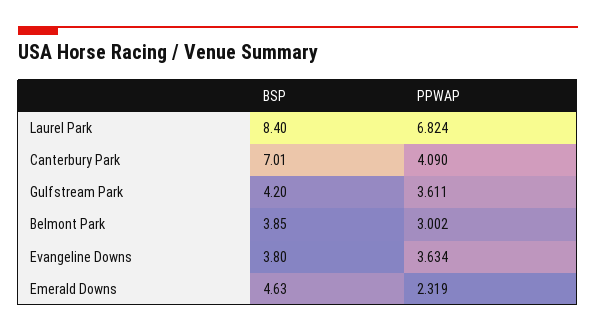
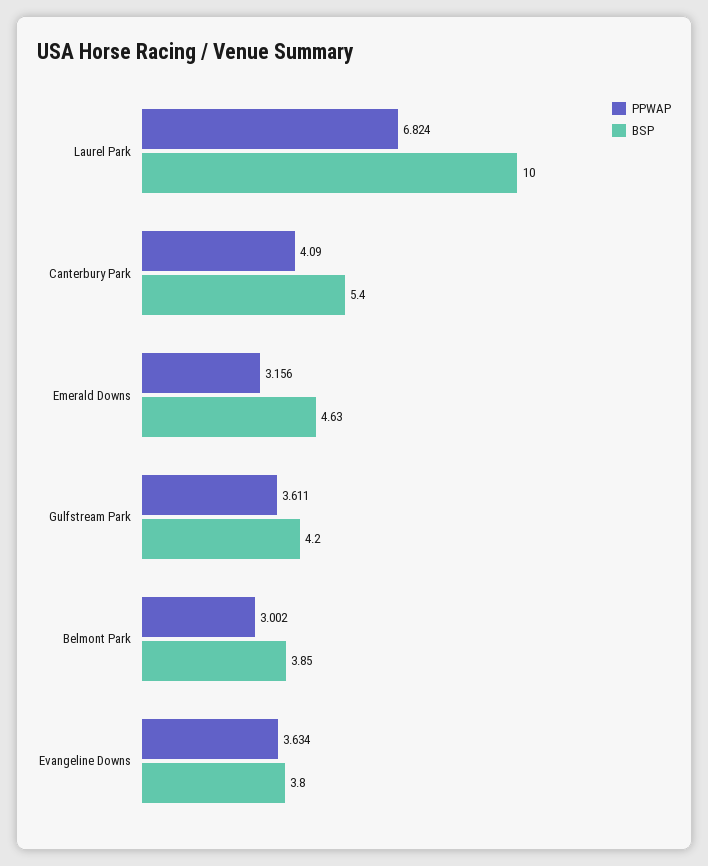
BSP, Laurel Park: 8.4 -> 10
BSP, Canterbury Park: 7.01 -> 5.4
PPWAP, Emerald Downs: 2.319 -> 3.156

